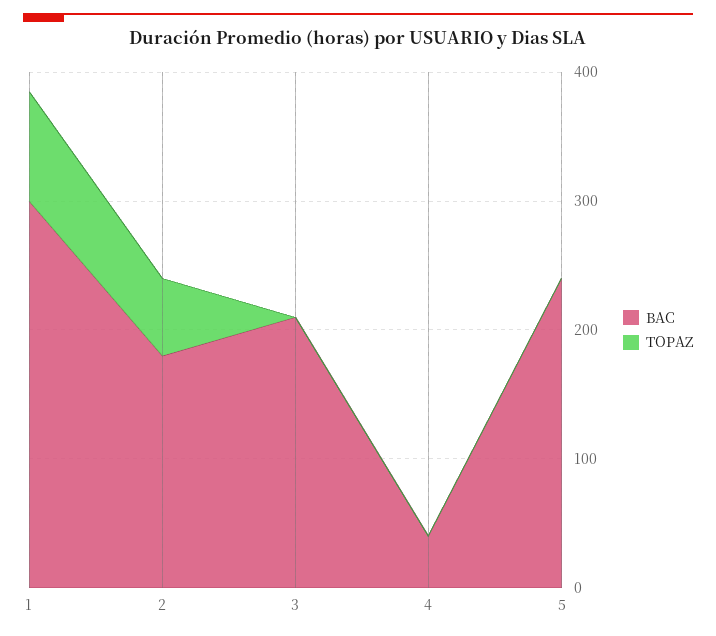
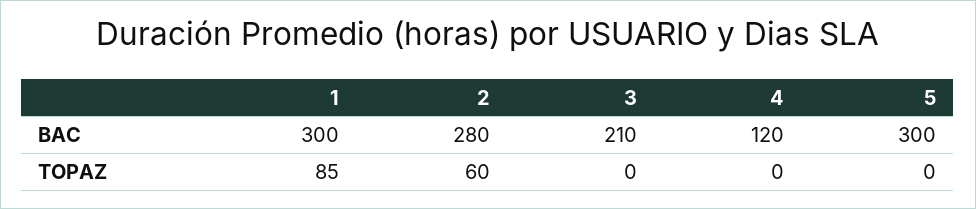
BAC, 2: 180 -> 280
BAC, 4: 40 -> 120
BAC, 5: 240 -> 300

